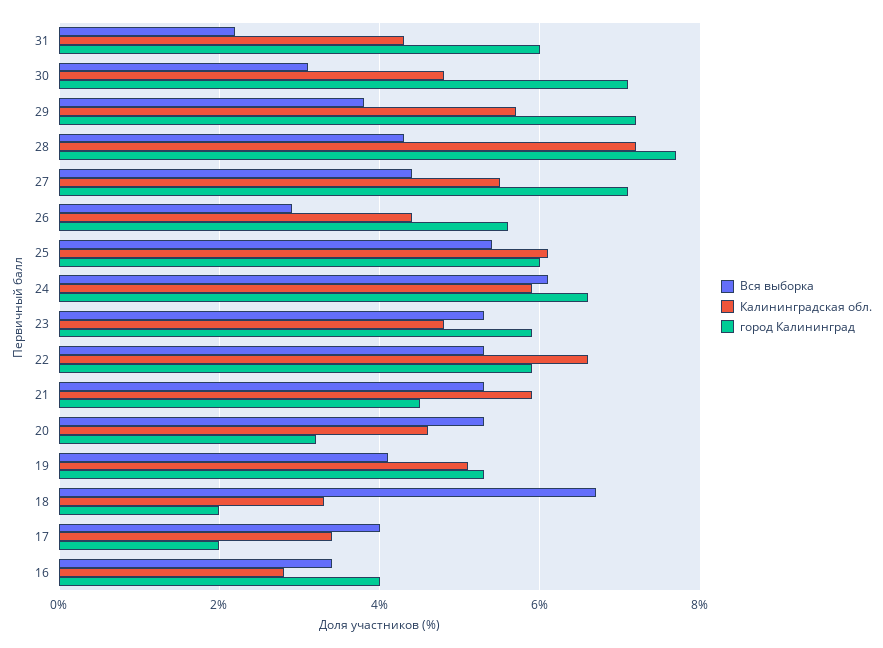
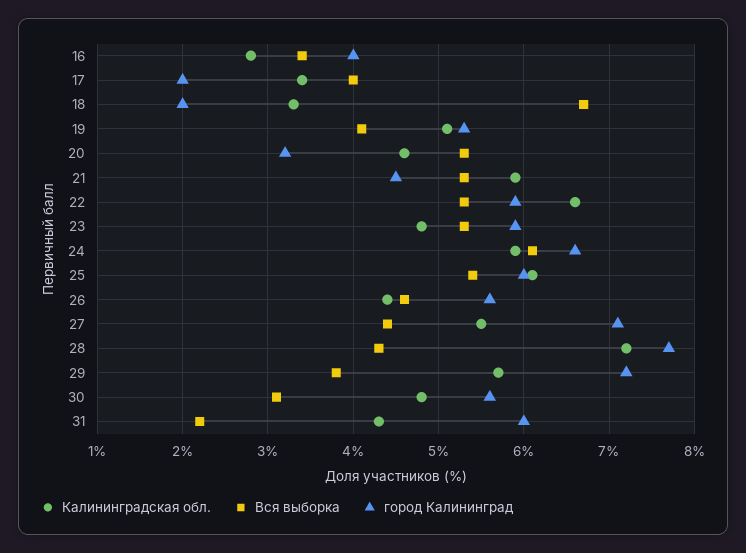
город Калининград, 30: 7 -> 5.6
Вся выборка, 26: 3 -> 4.6

